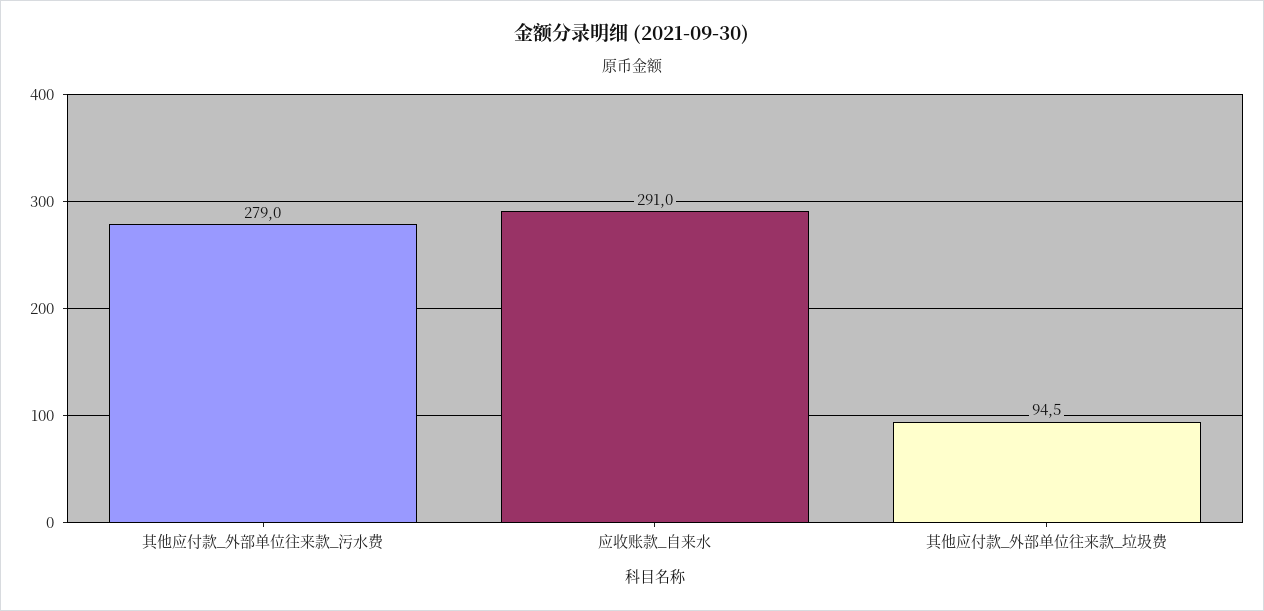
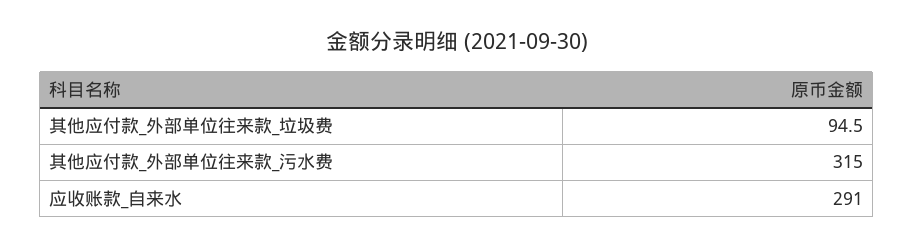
其他应付款_外部单位往来款_污水费: 279 -> 315

